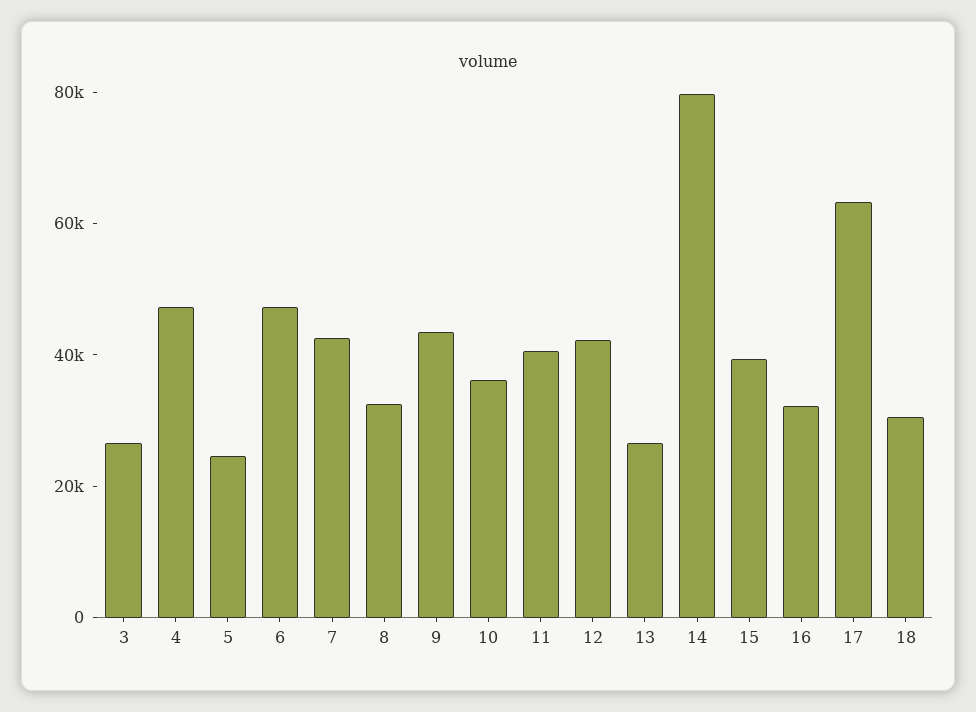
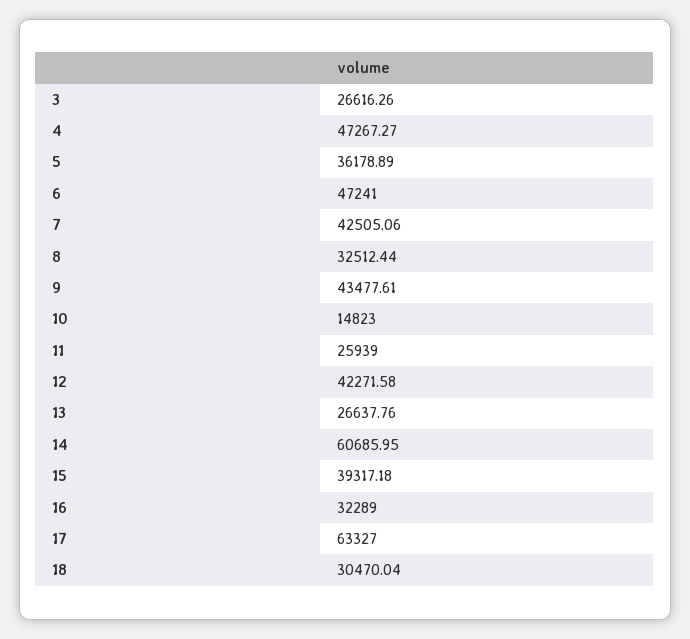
5: 25000 -> 36178.89
10: 35000 -> 14823
11: 40000 -> 25939
14: 80000 -> 60685.95

